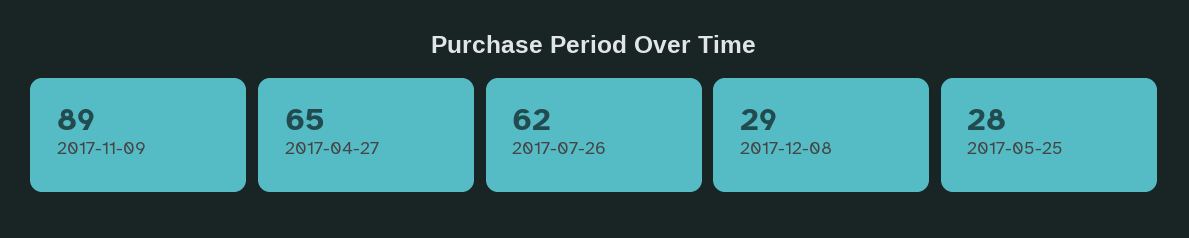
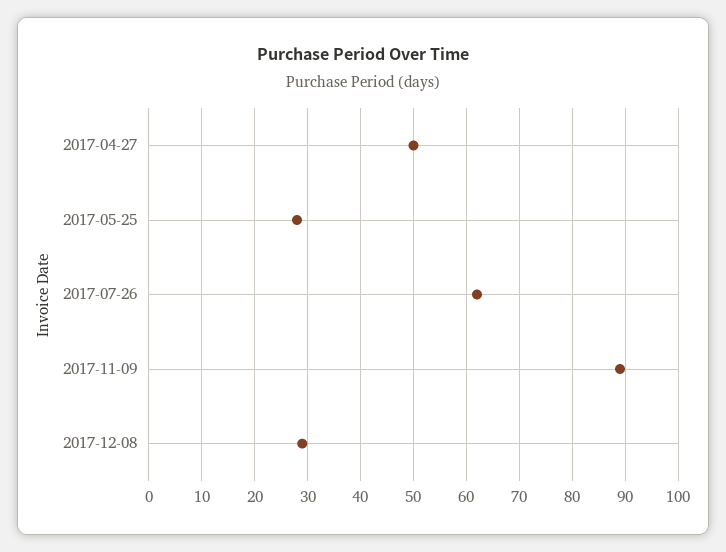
2017-04-27: 65 -> 50

